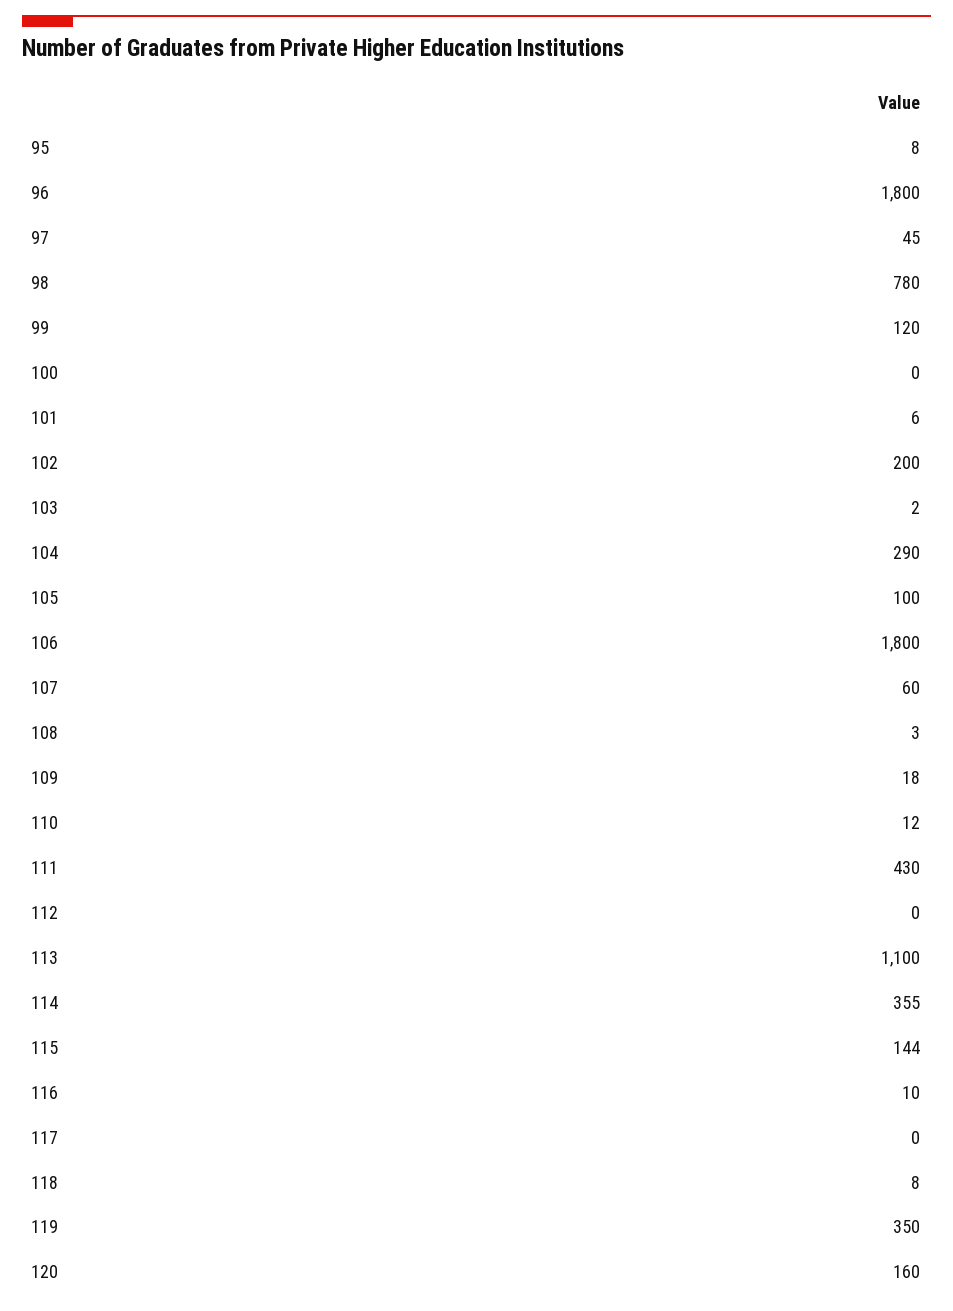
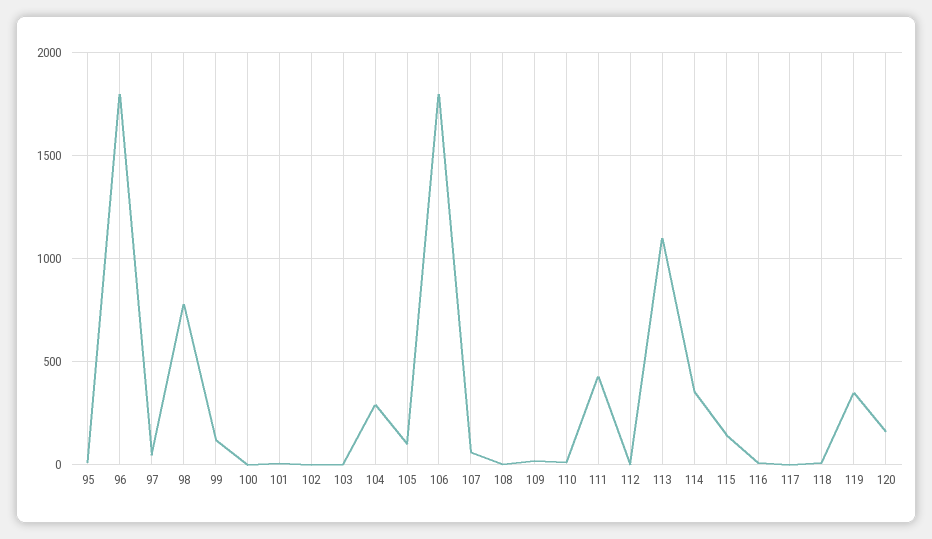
102: 200 -> 0

